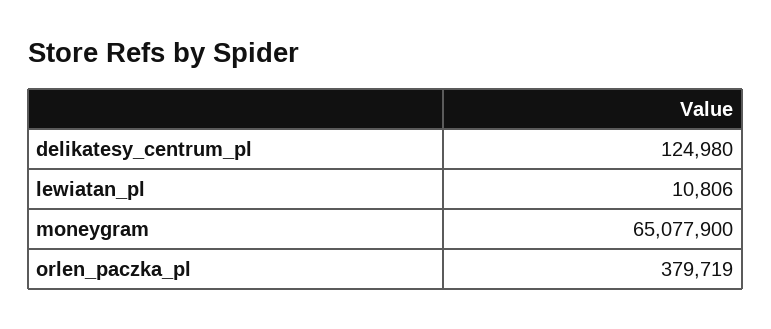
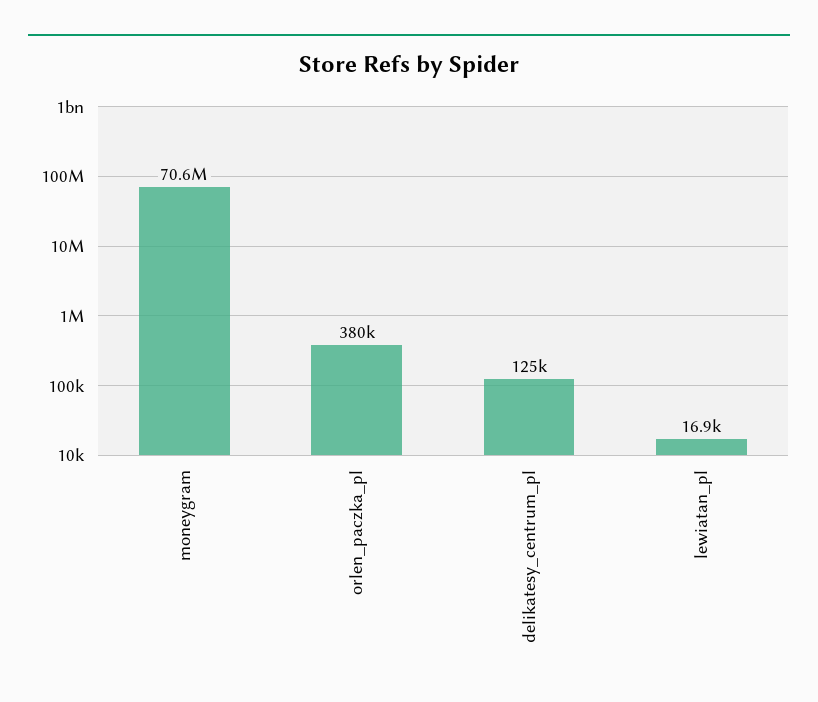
lewiatan_pl: 10806 -> 16900
moneygram: 65077900 -> 70600000

